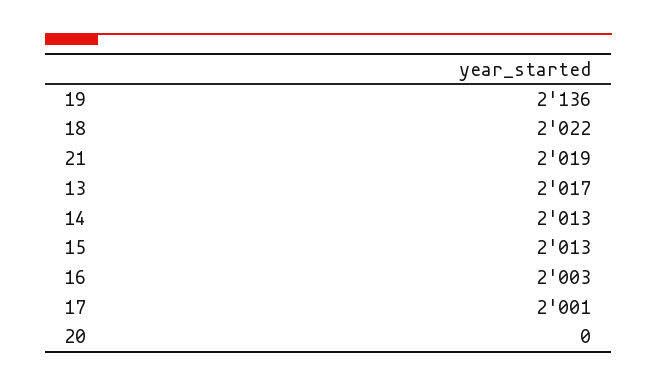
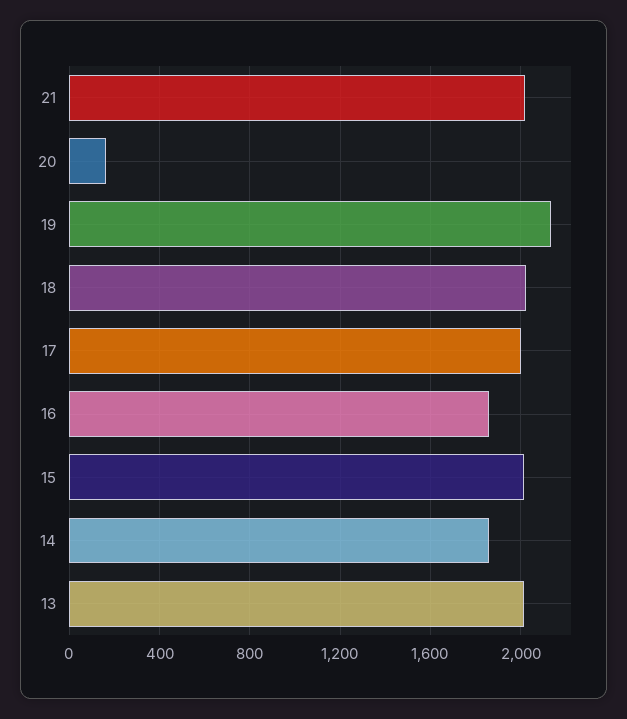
14: 2013 -> 1850
16: 2003 -> 1850
20: 0 -> 150

